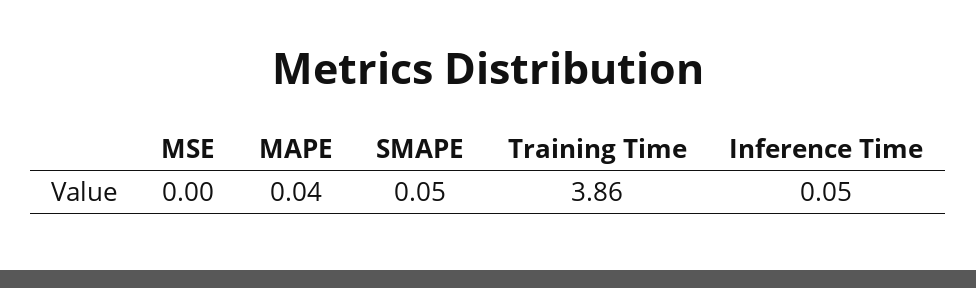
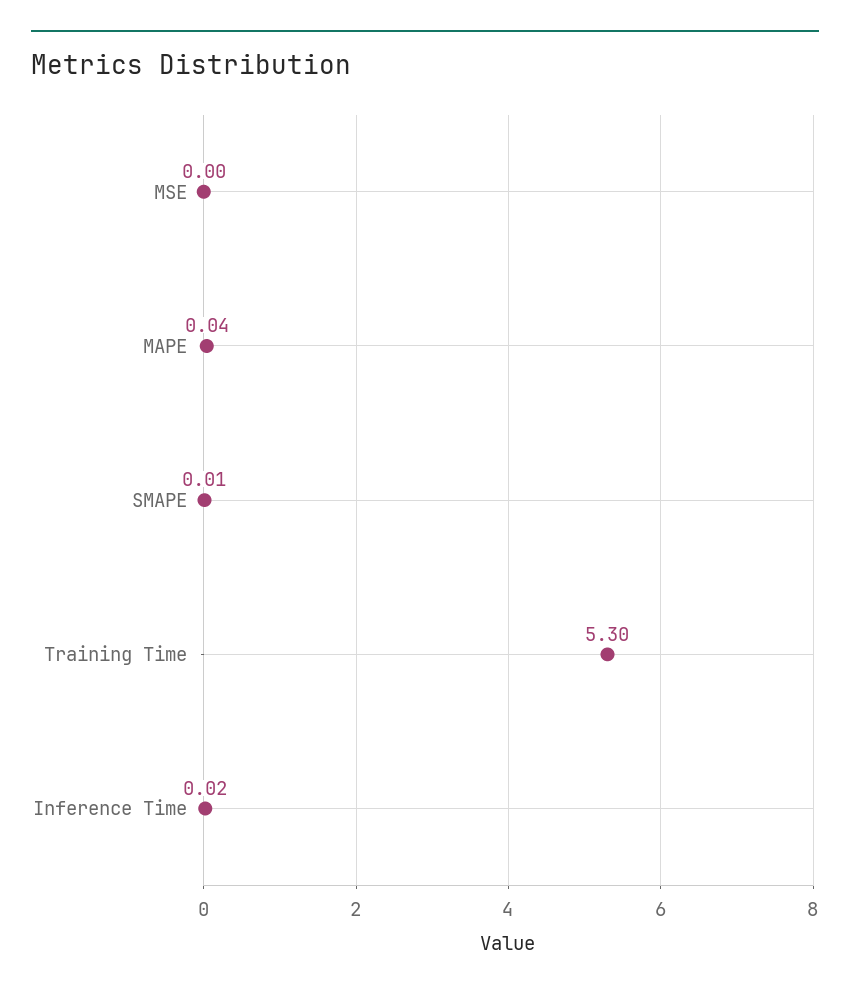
SMAPE: 0.05 -> 0.01
Training Time: 3.86 -> 5.3
Inference Time: 0.05 -> 0.02

